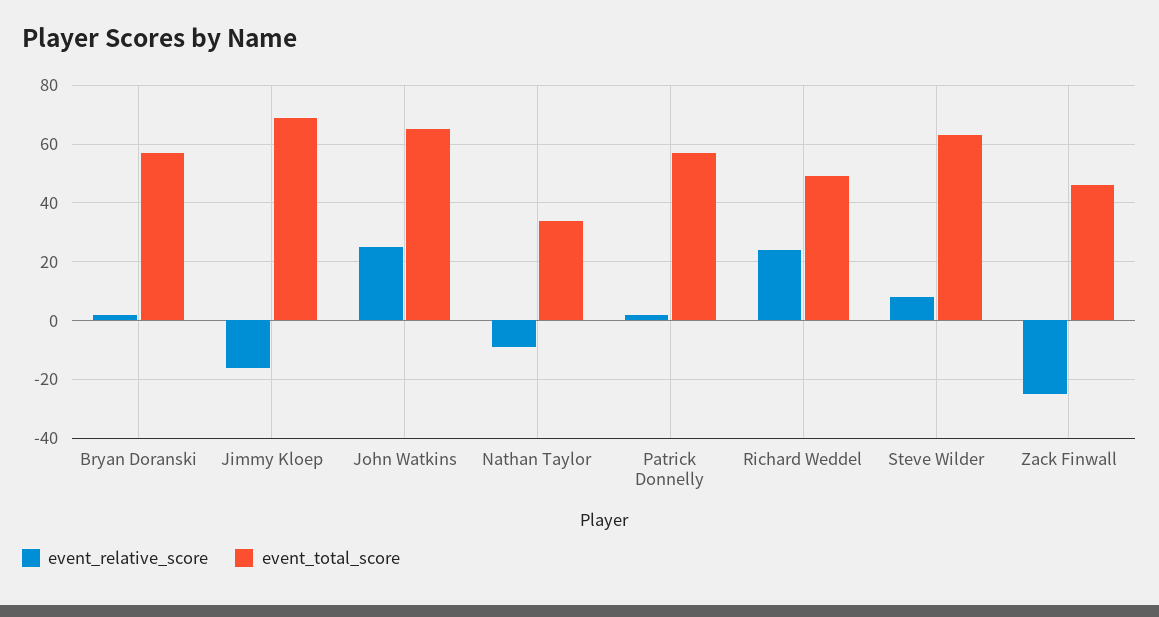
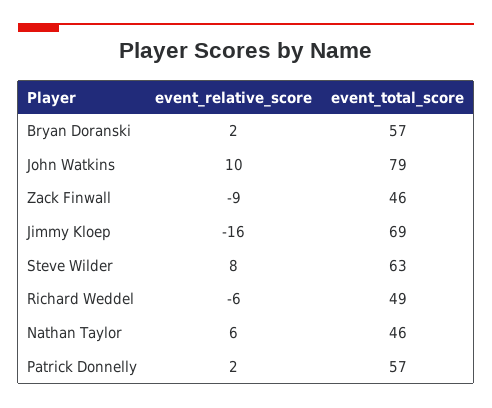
event_relative_score, John Watkins: 25 -> 10
event_total_score, John Watkins: 65 -> 79
event_relative_score, Nathan Taylor: -10 -> 6
event_total_score, Nathan Taylor: 35 -> 46
event_relative_score, Richard Weddel: 25 -> -6
event_relative_score, Zack Finwall: -25 -> -9

